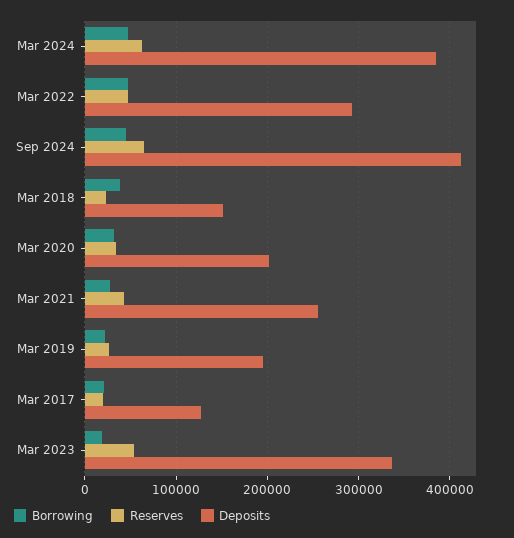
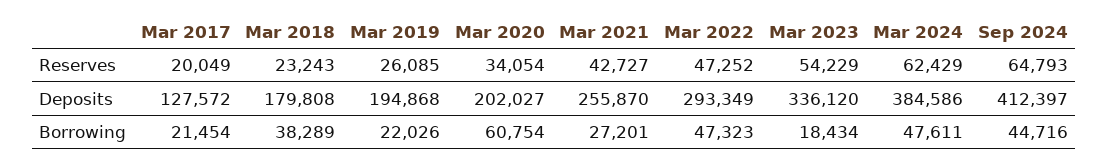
Deposits, Mar 2018: 150000 -> 179808
Borrowing, Mar 2020: 30000 -> 60754

